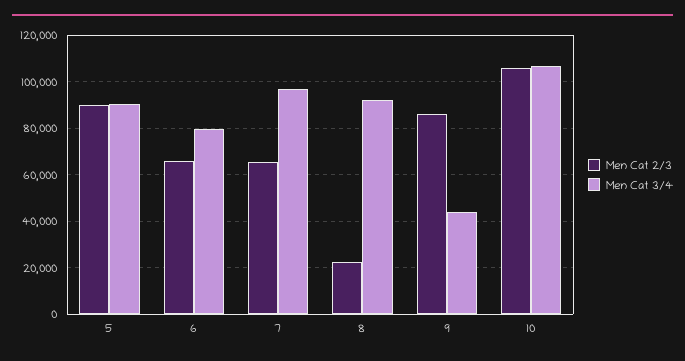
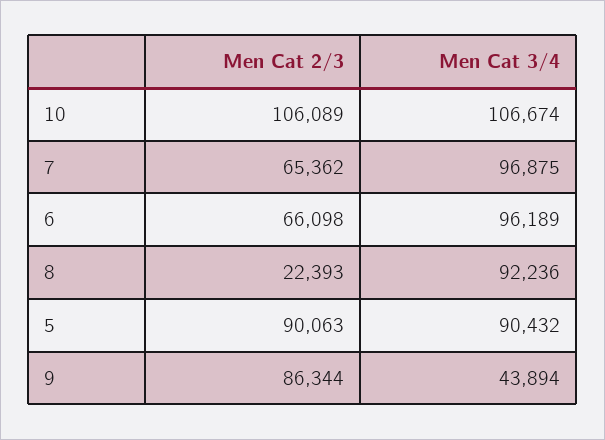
Men Cat 3/4, 6: 80000 -> 96189

